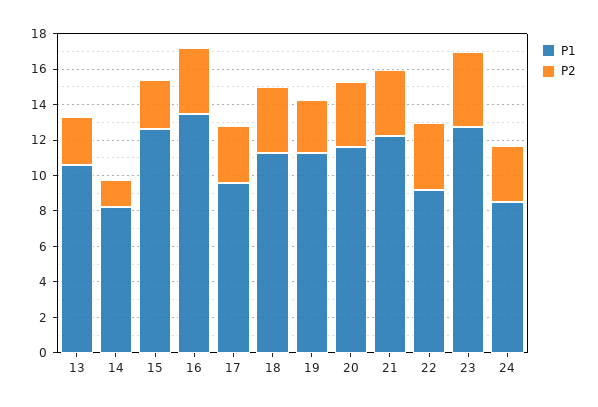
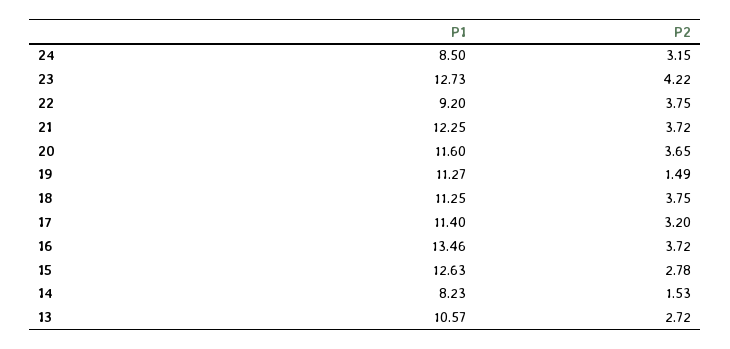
P1, 17: 9.5 -> 11.4
P2, 19: 3 -> 1.49

